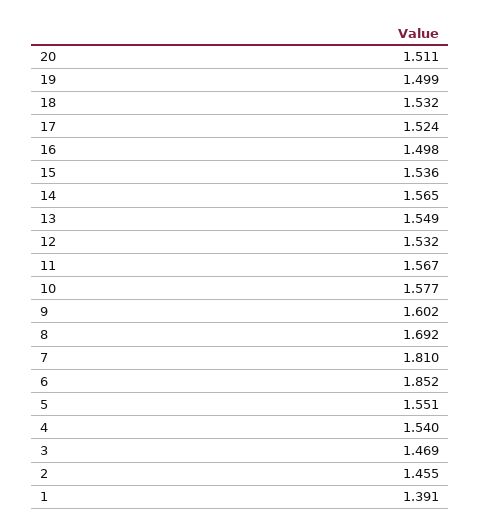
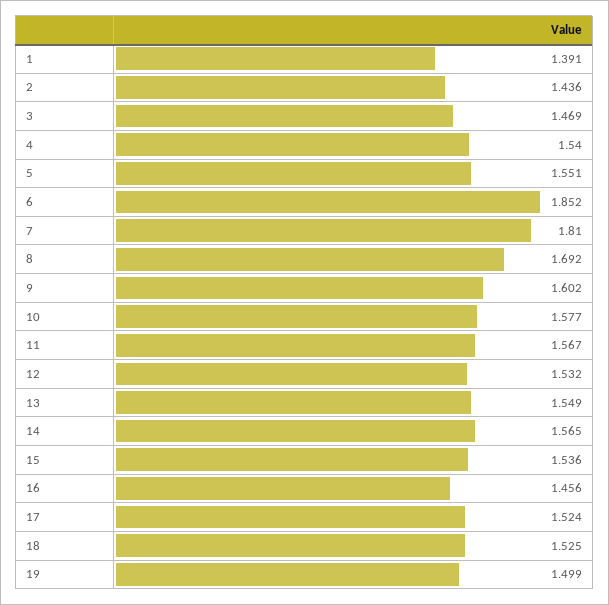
20: 1.511 -> none
18: 1.532 -> 1.525
16: 1.498 -> 1.456
2: 1.455 -> 1.436

